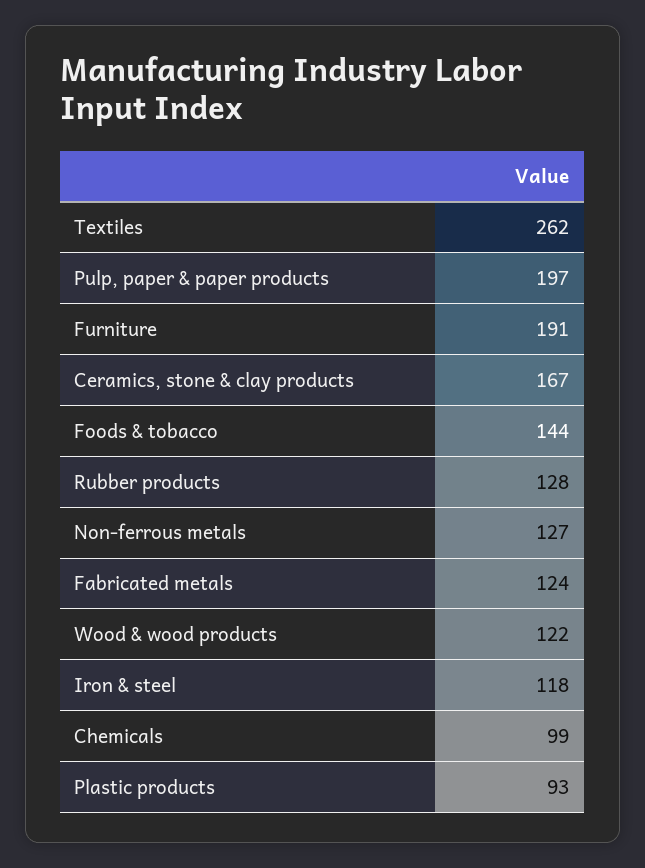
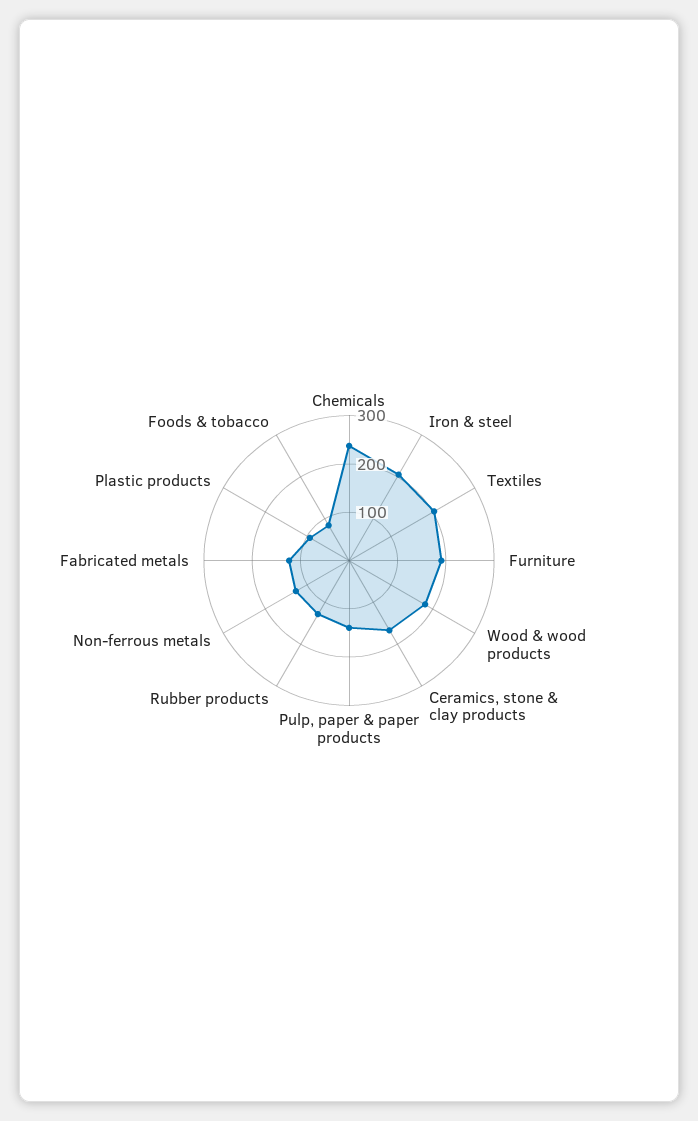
Textiles: 262 -> 200
Pulp, paper & paper products: 197 -> 140
Foods & tobacco: 144 -> 80
Wood & wood products: 122 -> 180
Iron & steel: 118 -> 200
Chemicals: 99 -> 240

